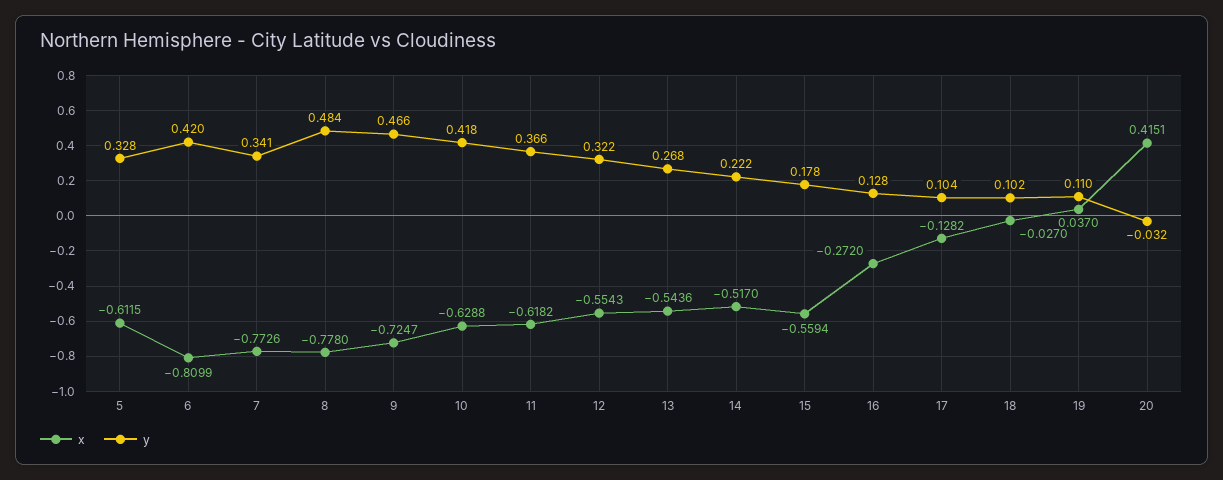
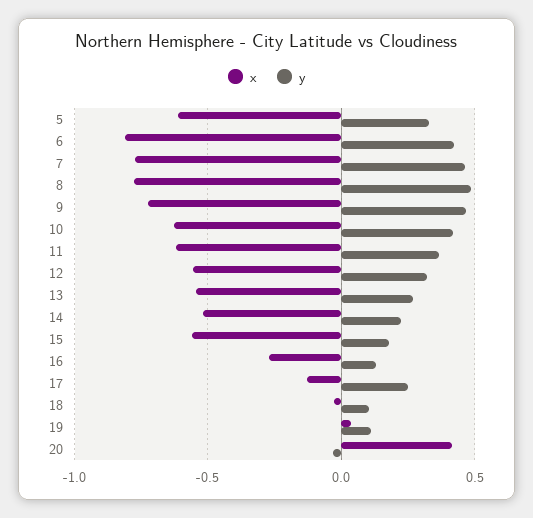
y, 7: 0.341 -> 0.45
y, 17: 0.104 -> 0.25

